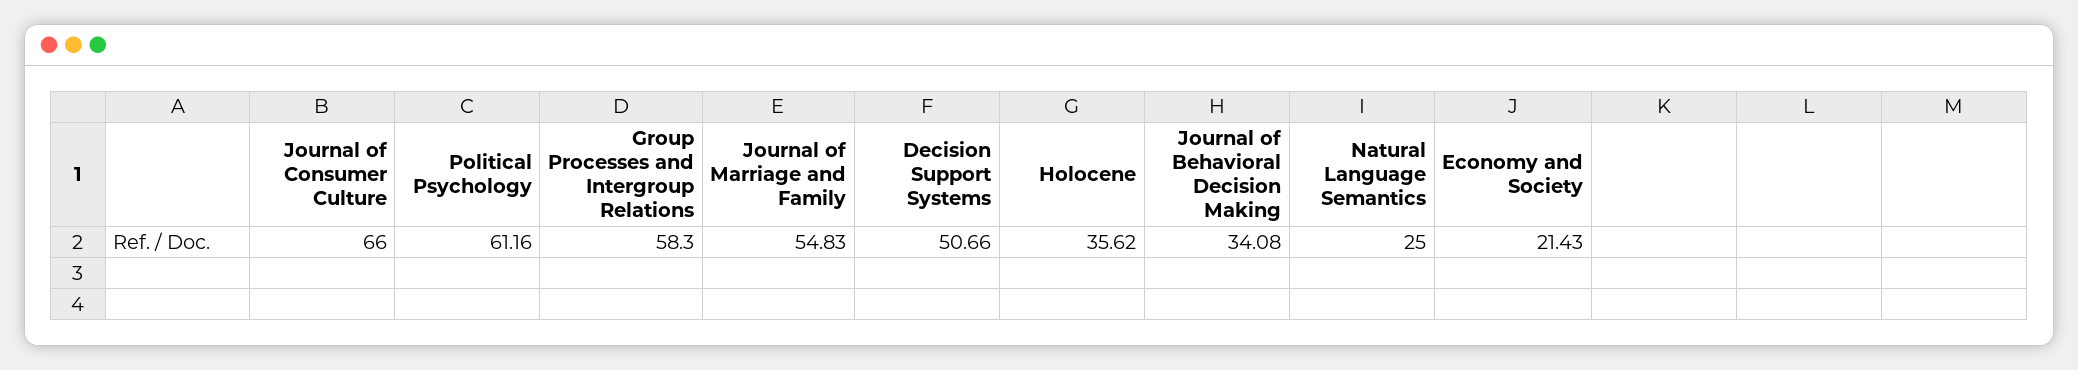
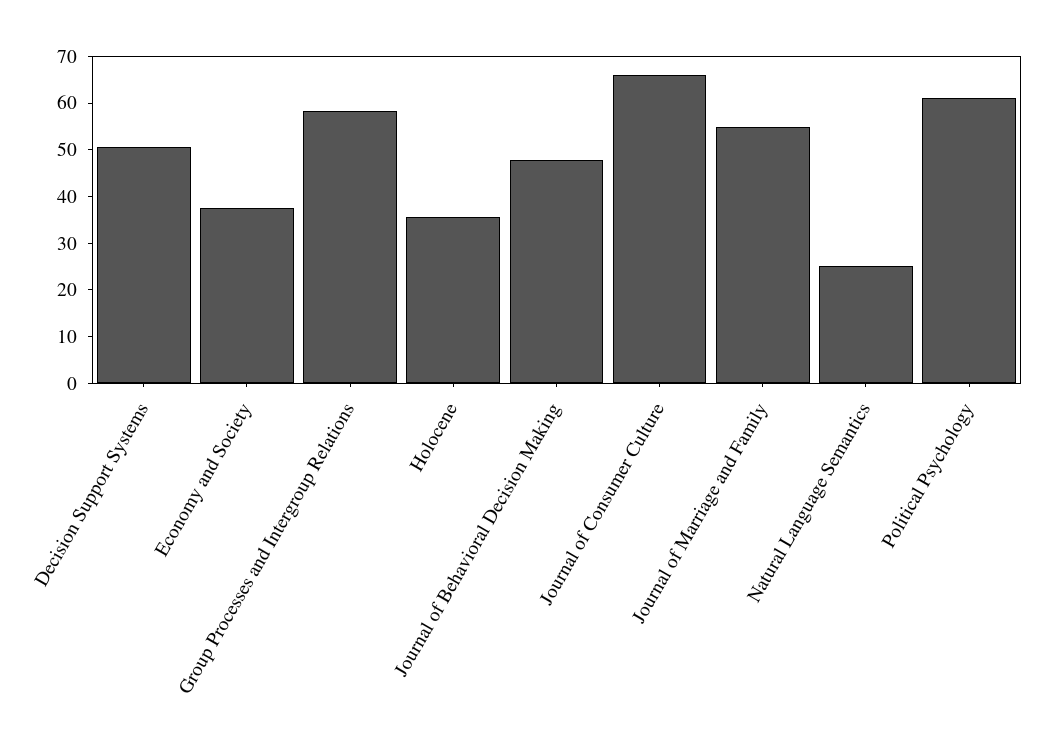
Journal of Behavioral Decision Making: 34.08 -> 48
Economy and Society: 21.43 -> 38

